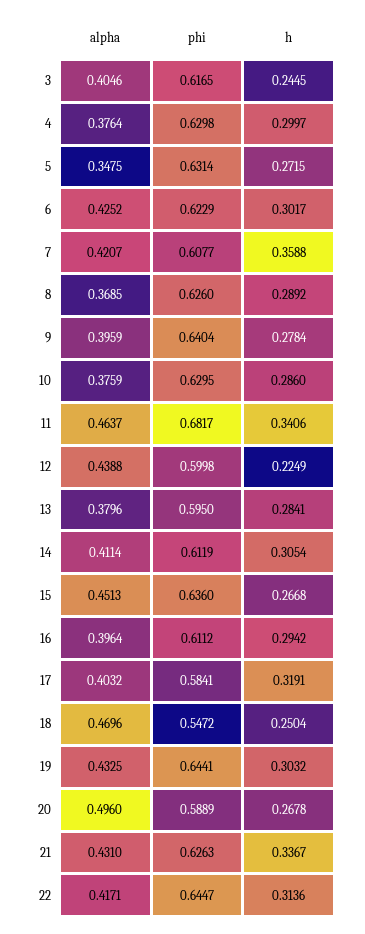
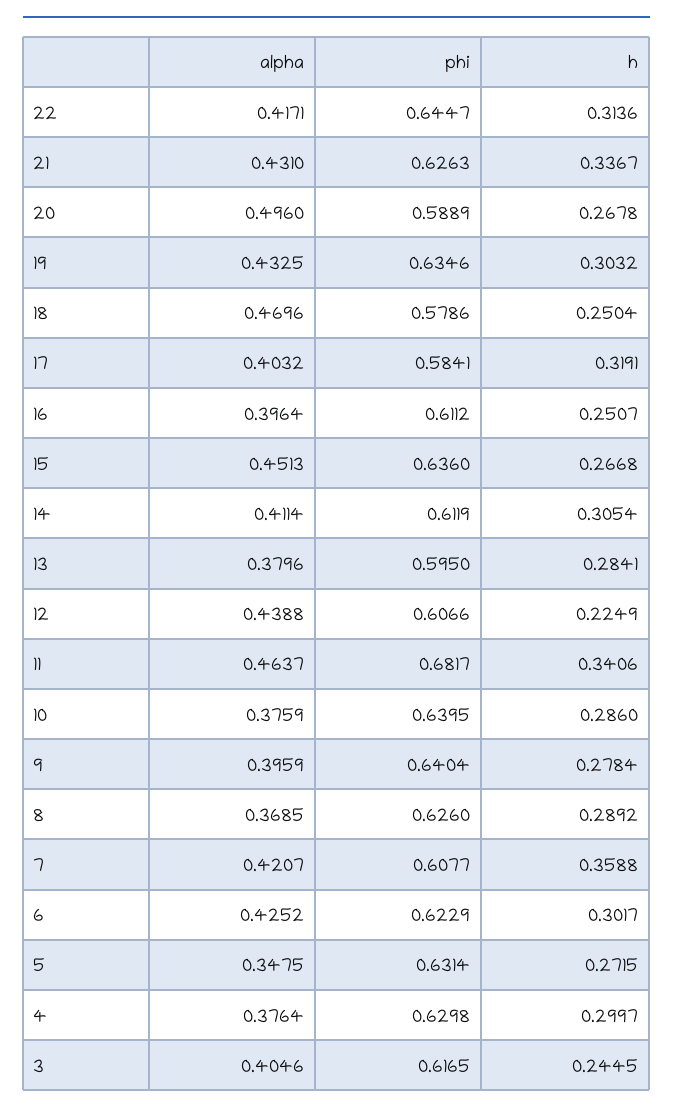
phi, 10: 0.6295 -> 0.6395
phi, 12: 0.5998 -> 0.6066
h, 16: 0.2942 -> 0.2507
phi, 18: 0.5472 -> 0.5786
phi, 19: 0.6441 -> 0.6346

